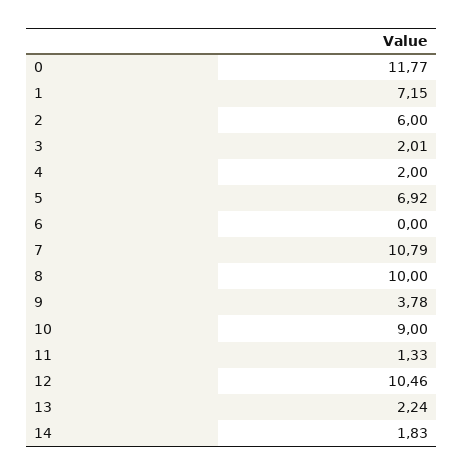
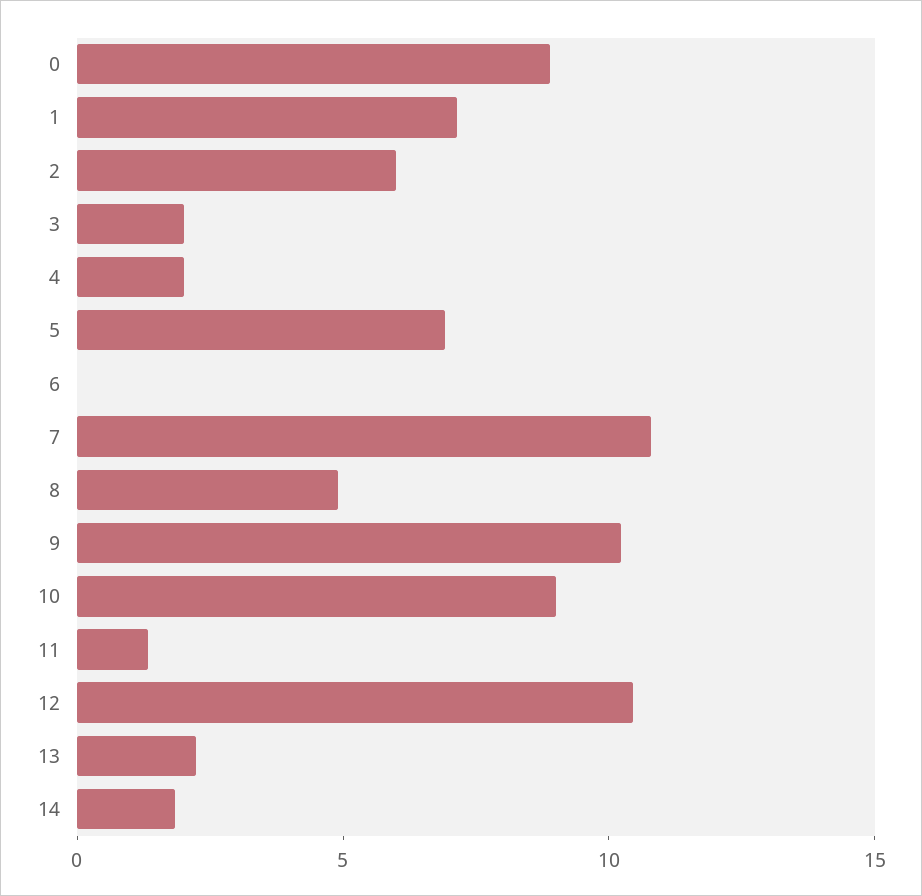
0: 11.77 -> 9
8: 10 -> 5
9: 3.78 -> 10

